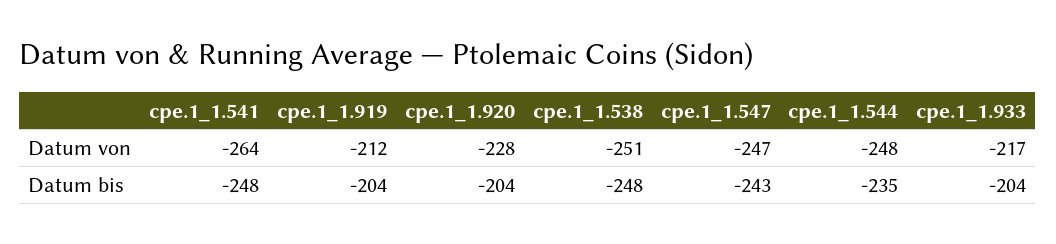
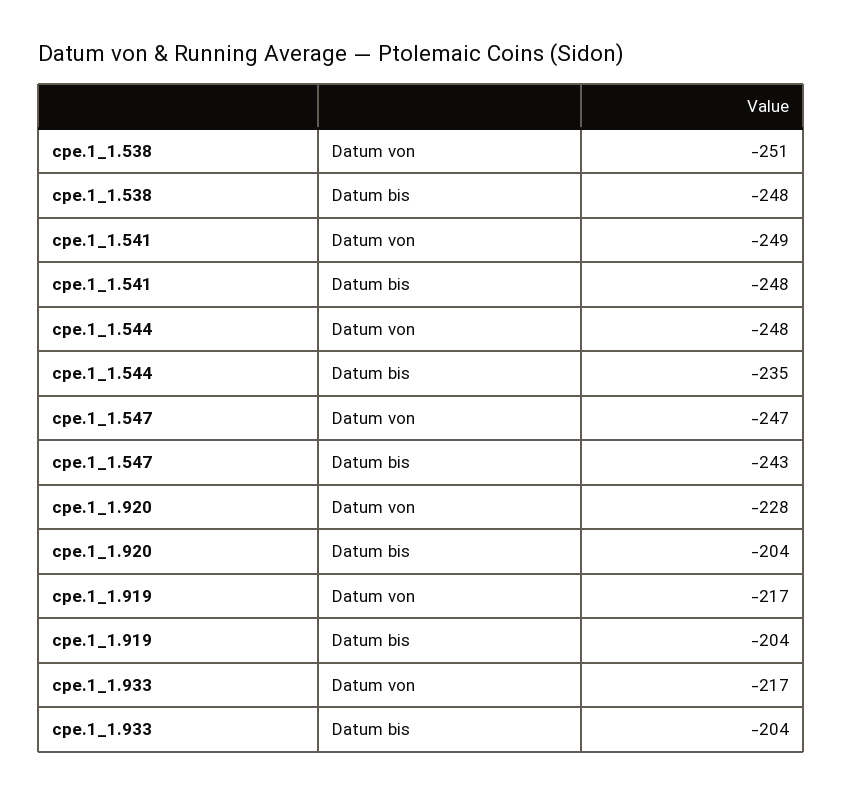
cpe.1_1.541, Datum von: -264 -> -249
cpe.1_1.919, Datum von: -212 -> -217

